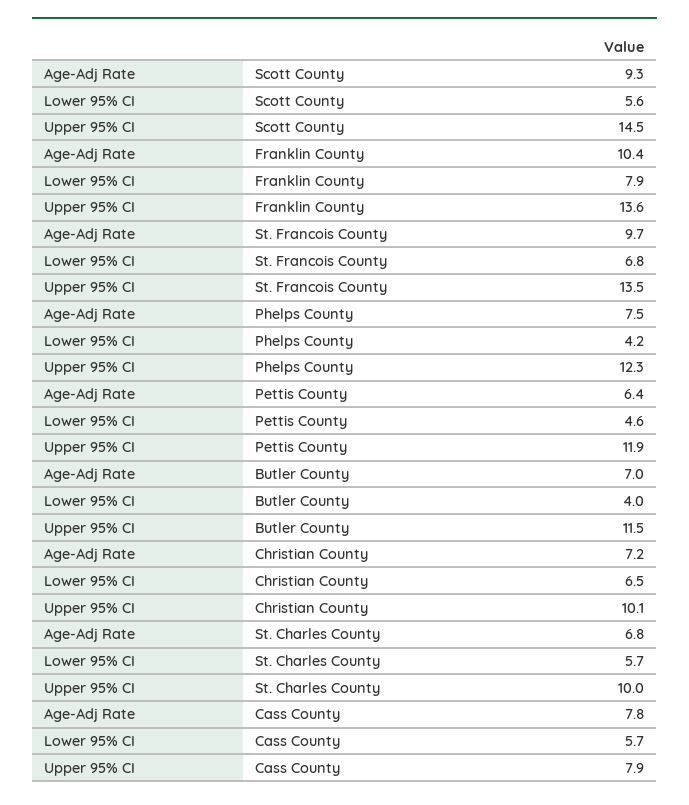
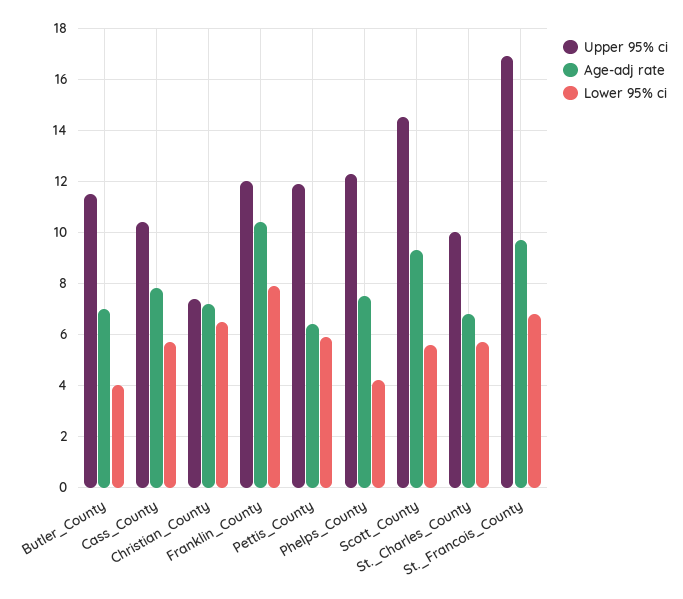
Upper 95% CI, Franklin County: 13.6 -> 12
Upper 95% CI, St. Francois County: 13.5 -> 17
Lower 95% CI, Pettis County: 4.6 -> 6
Upper 95% CI, Christian County: 10.1 -> 7.5
Upper 95% CI, Cass County: 7.9 -> 10.5

